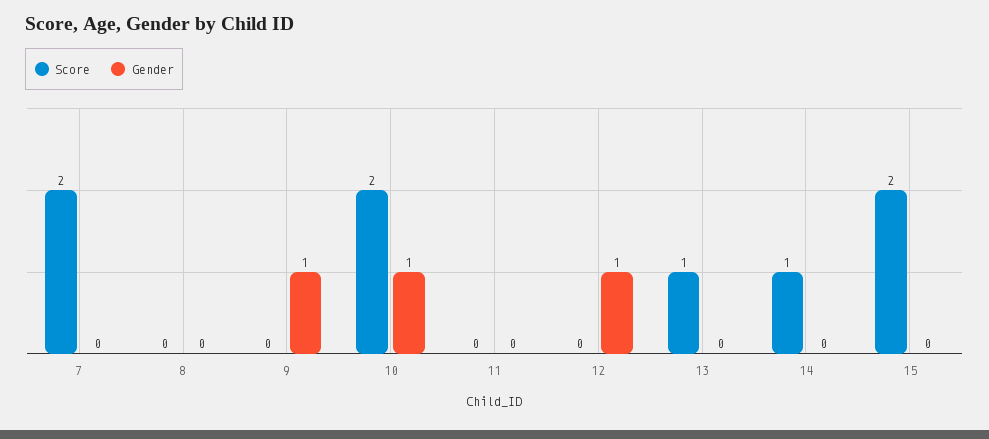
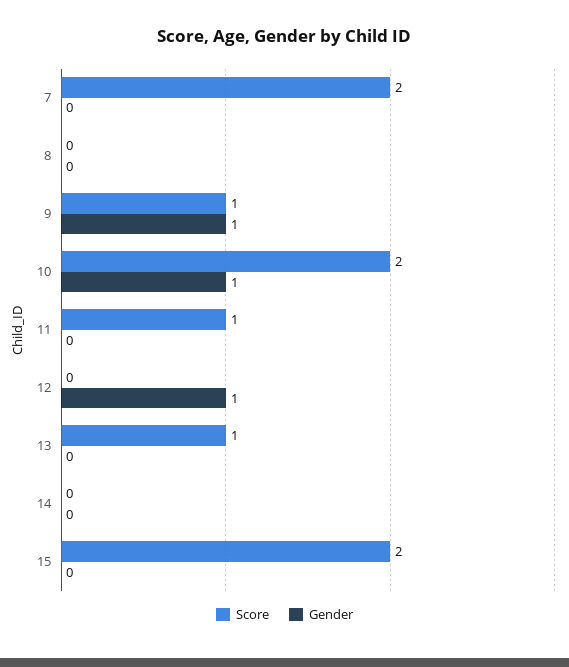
Score, 9: 0 -> 1
Score, 11: 0 -> 1
Score, 14: 1 -> 0

